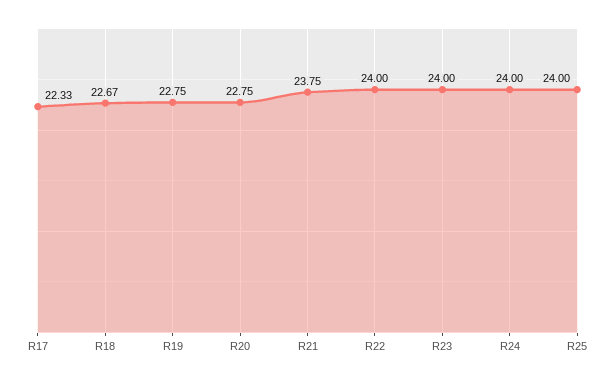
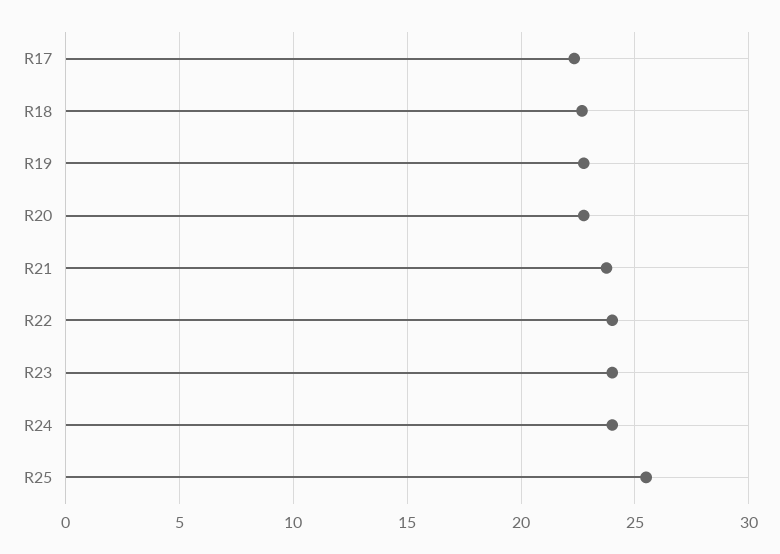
R25: 24 -> 25.5

